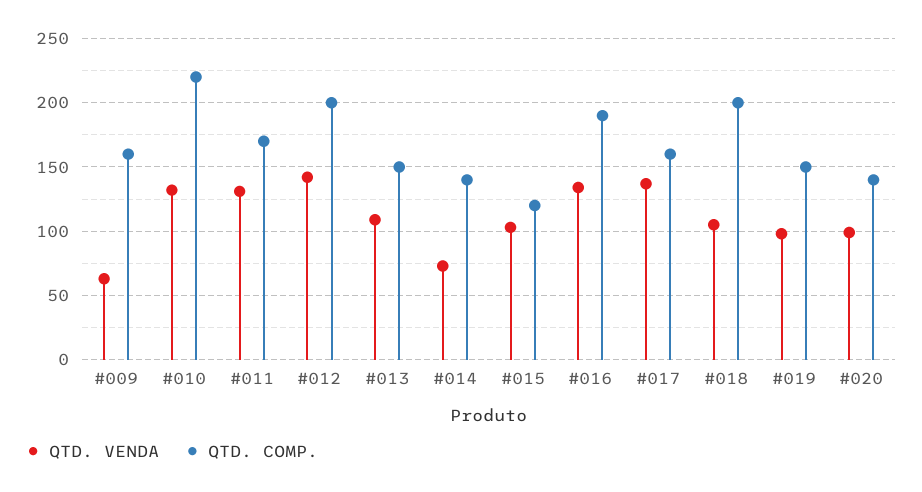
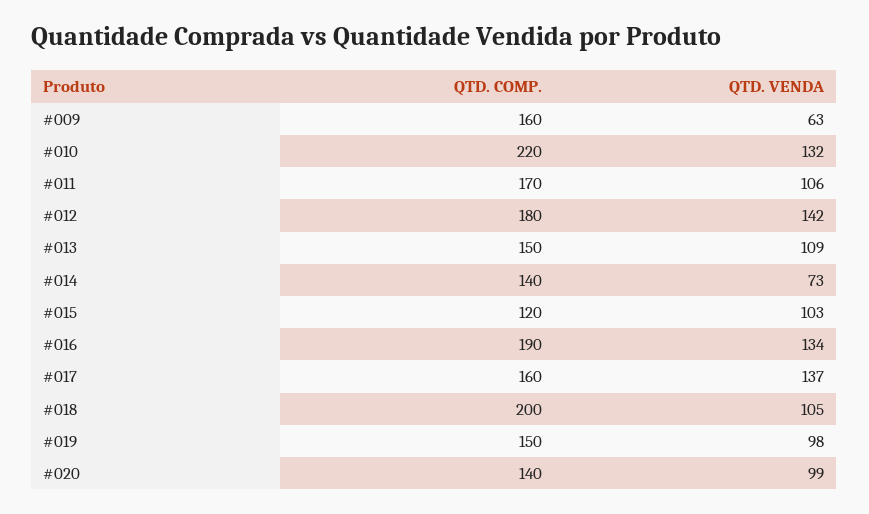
QTD. VENDA, #011: 130 -> 106
QTD. COMP., #012: 200 -> 180

